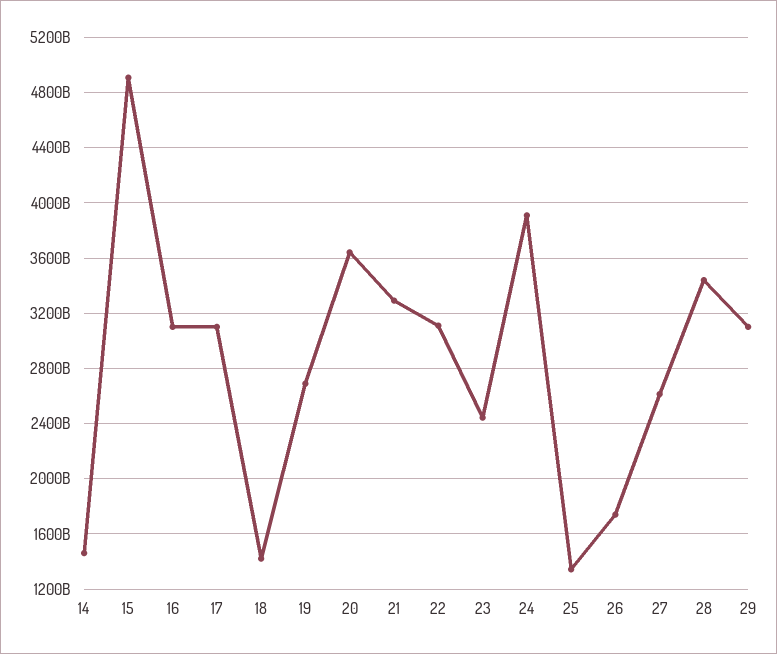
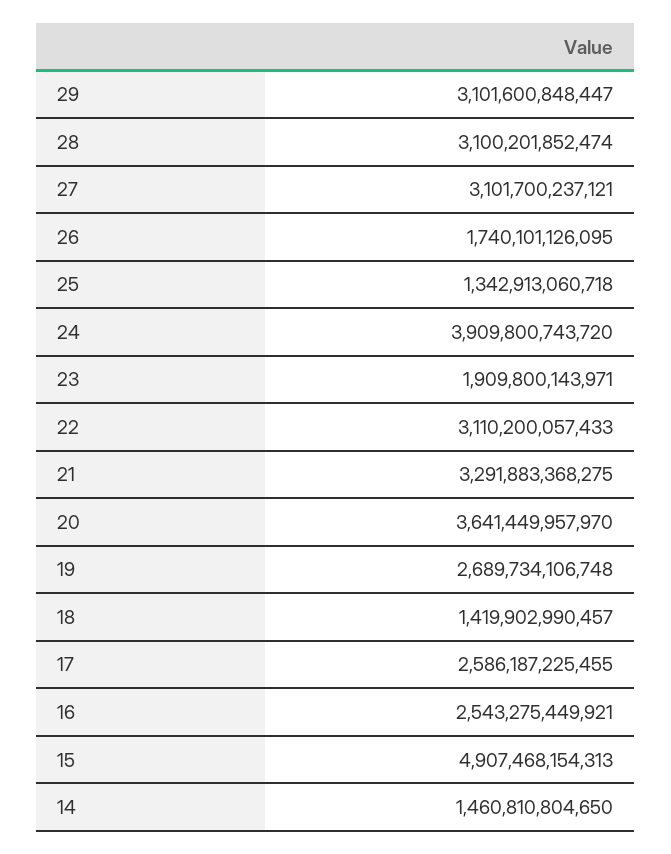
16: 3100000000000 -> 2543275449921
17: 3100000000000 -> 2586187225455
23: 2450000000000 -> 1909800143971
27: 2600000000000 -> 3101700237121
28: 3450000000000 -> 3100201852474

